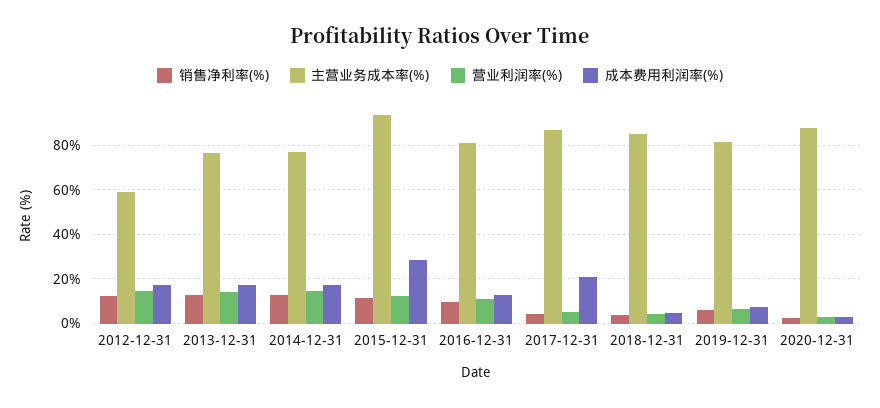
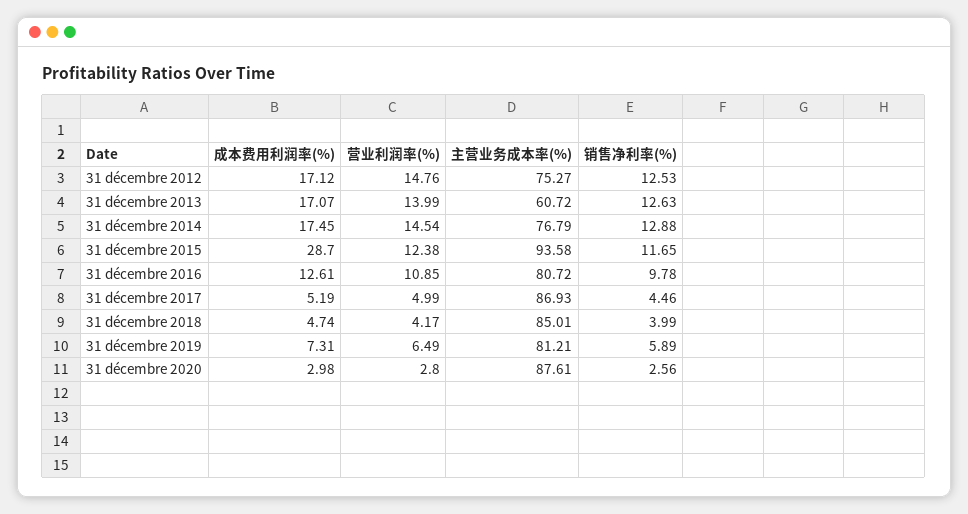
主营业务成本率(%), 2012-12-31: 60 -> 75.27
主营业务成本率(%), 2013-12-31: 75 -> 60.72
成本费用利润率(%), 2017-12-31: 20 -> 5.19

